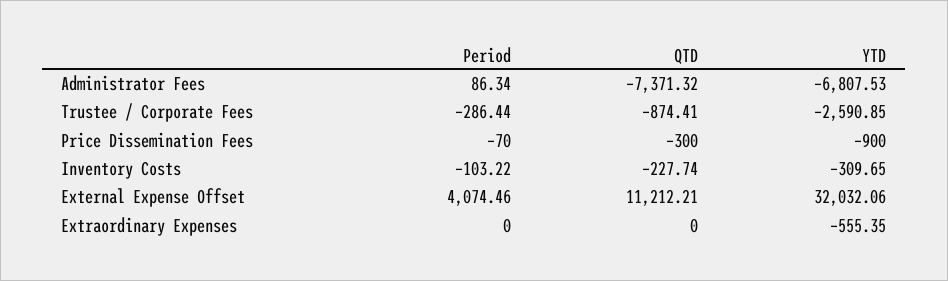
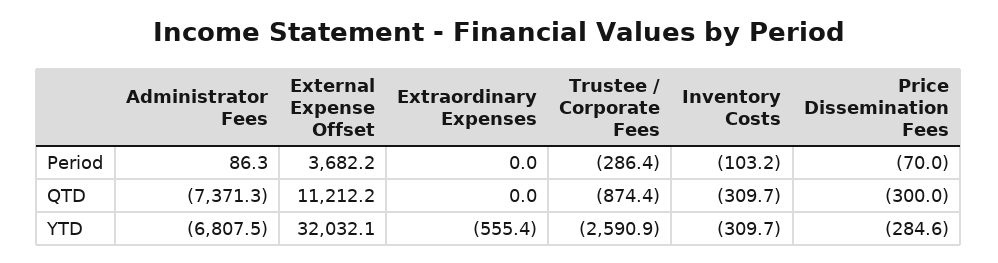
YTD, Price Dissemination Fees: -900 -> -284.6
QTD, Inventory Costs: -227.74 -> -309.7
Period, External Expense Offset: 4074.46 -> 3682.2

